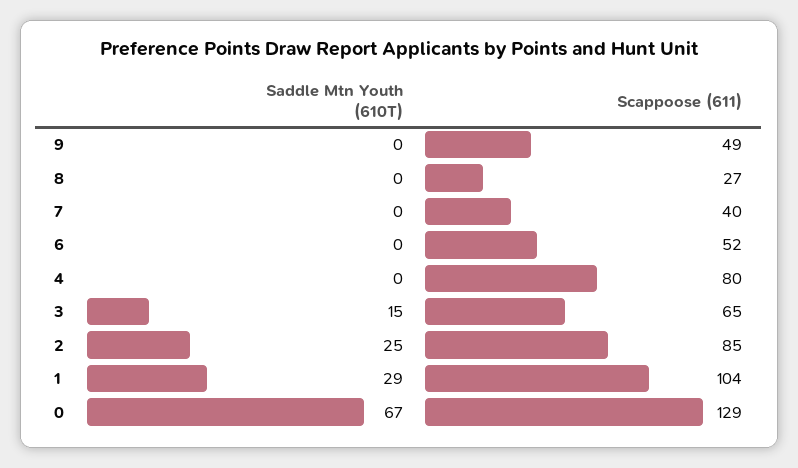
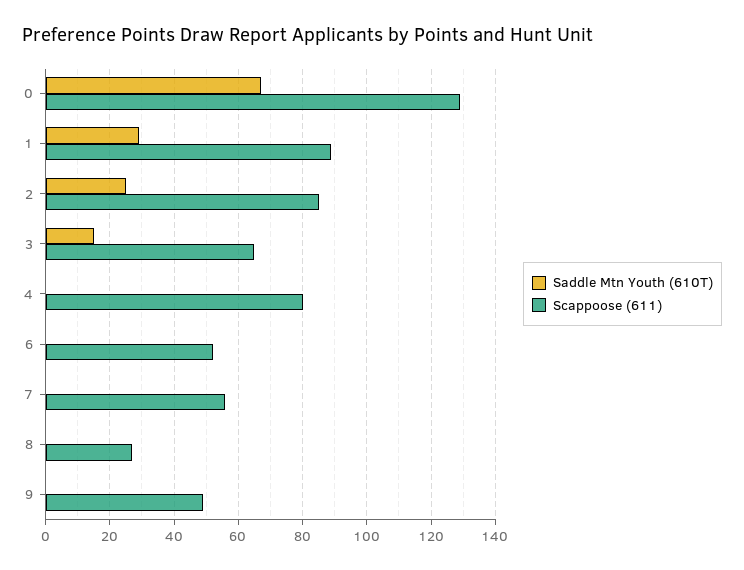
Scappoose (611), 7: 40 -> 55
Scappoose (611), 1: 104 -> 90

